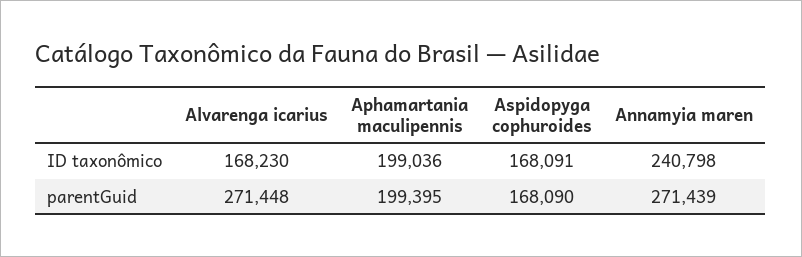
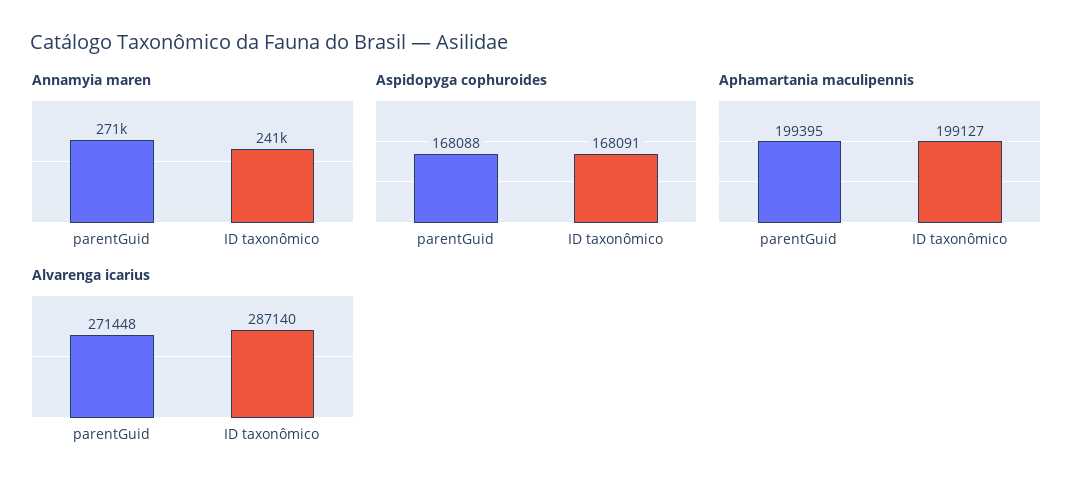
Alvarenga icarius, ID taxonômico: 168230 -> 287140
Aphamartania maculipennis, ID taxonômico: 199036 -> 199127
Aspidopyga cophuroides, parentGuid: 168090 -> 168088

